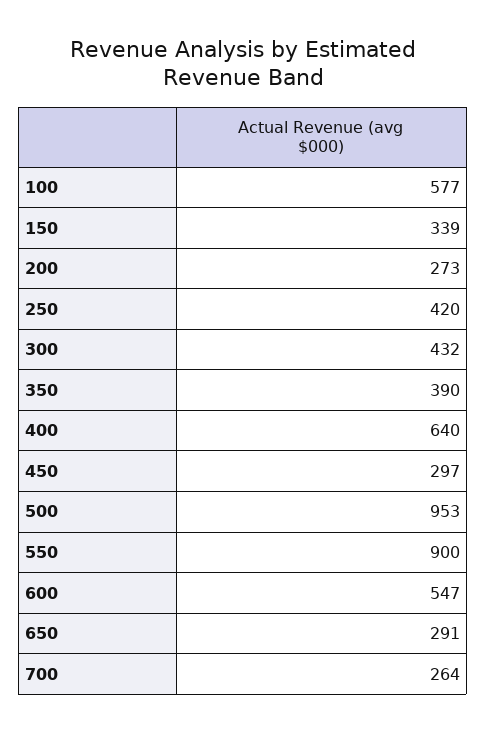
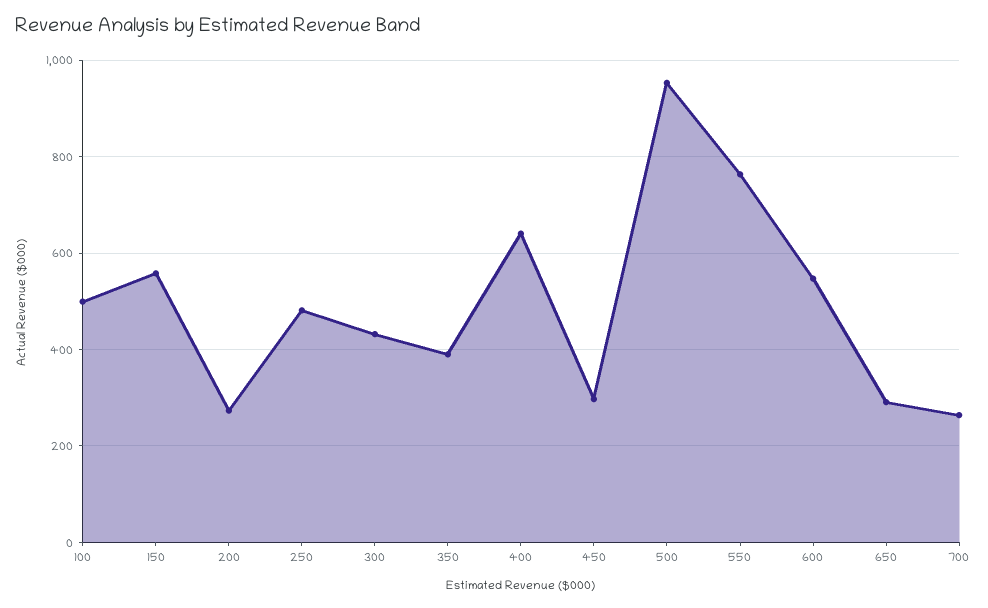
100: 577 -> 500
150: 339 -> 560
250: 420 -> 480
550: 900 -> 760

